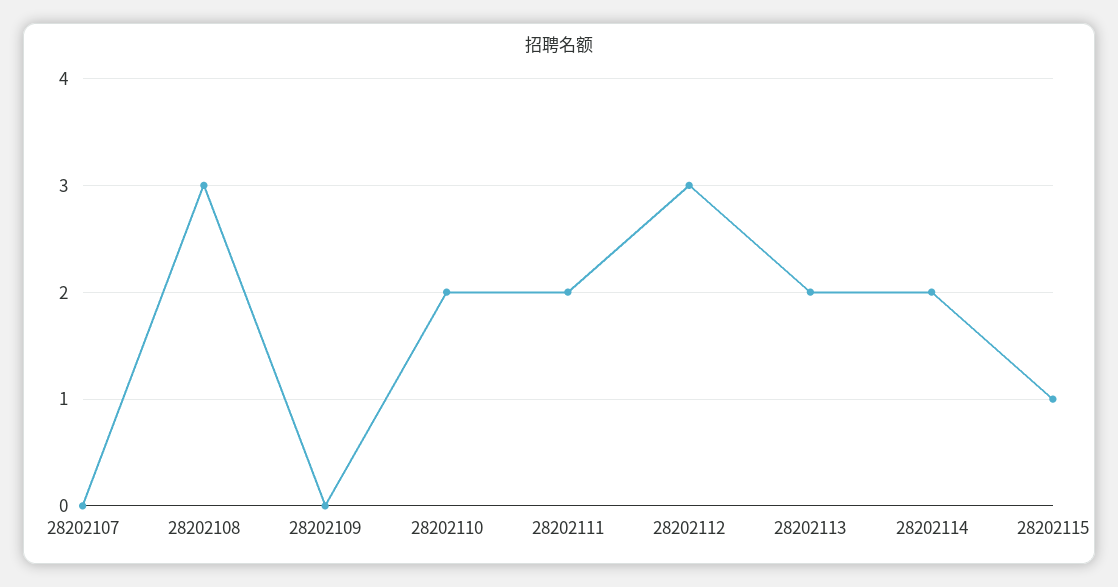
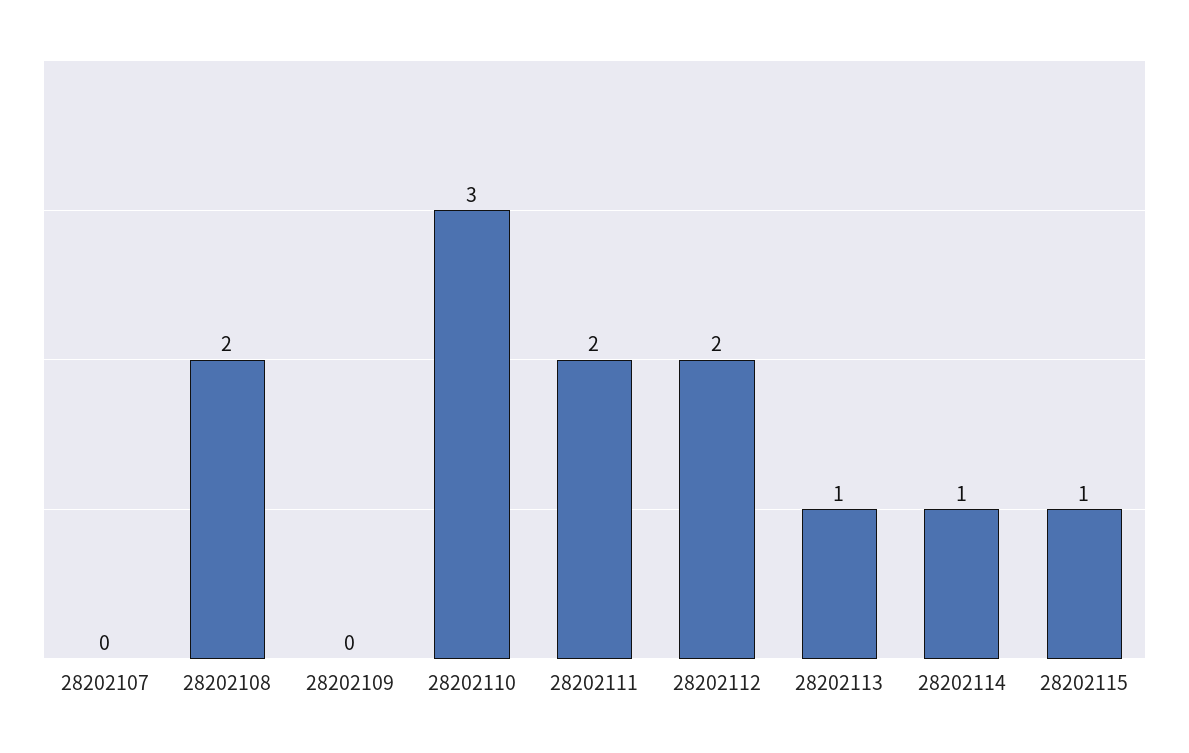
28202108: 3 -> 2
28202110: 2 -> 3
28202112: 3 -> 2
28202113: 2 -> 1
28202114: 2 -> 1

